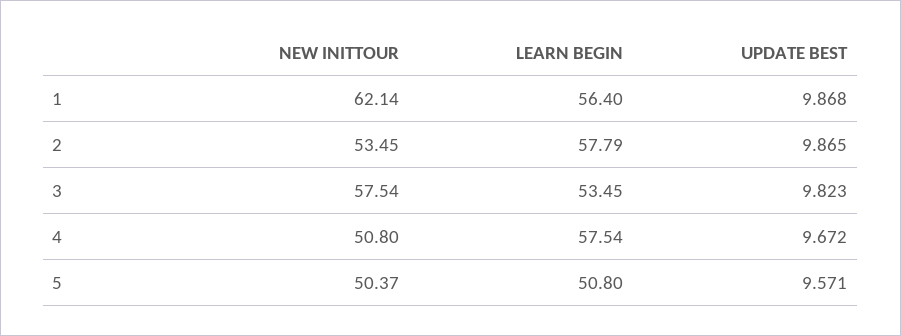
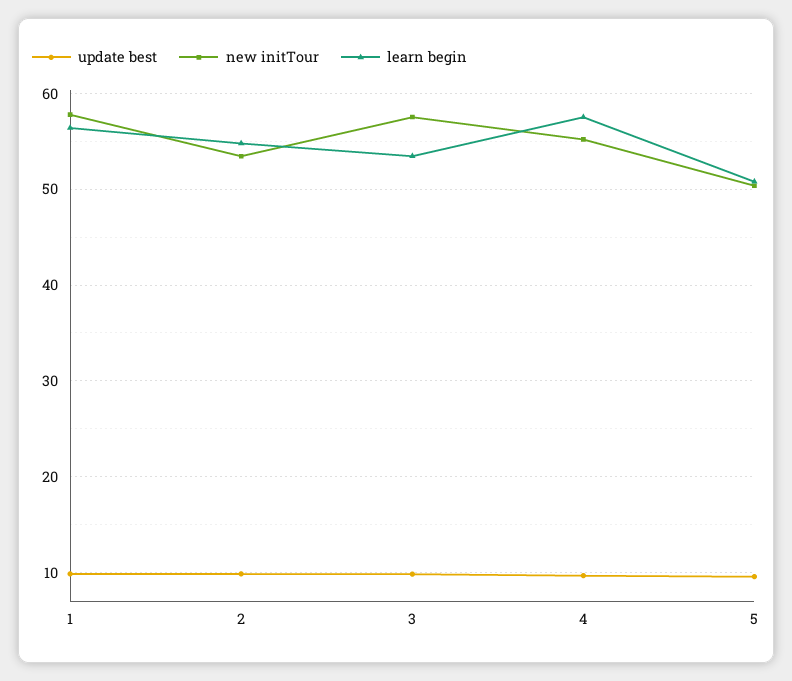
NEW INITTOUR, 1: 62.14 -> 58
LEARN BEGIN, 2: 57.79 -> 55
NEW INITTOUR, 4: 50.8 -> 55

